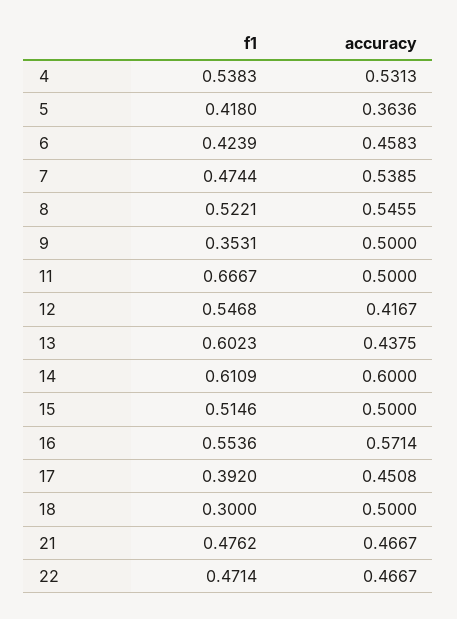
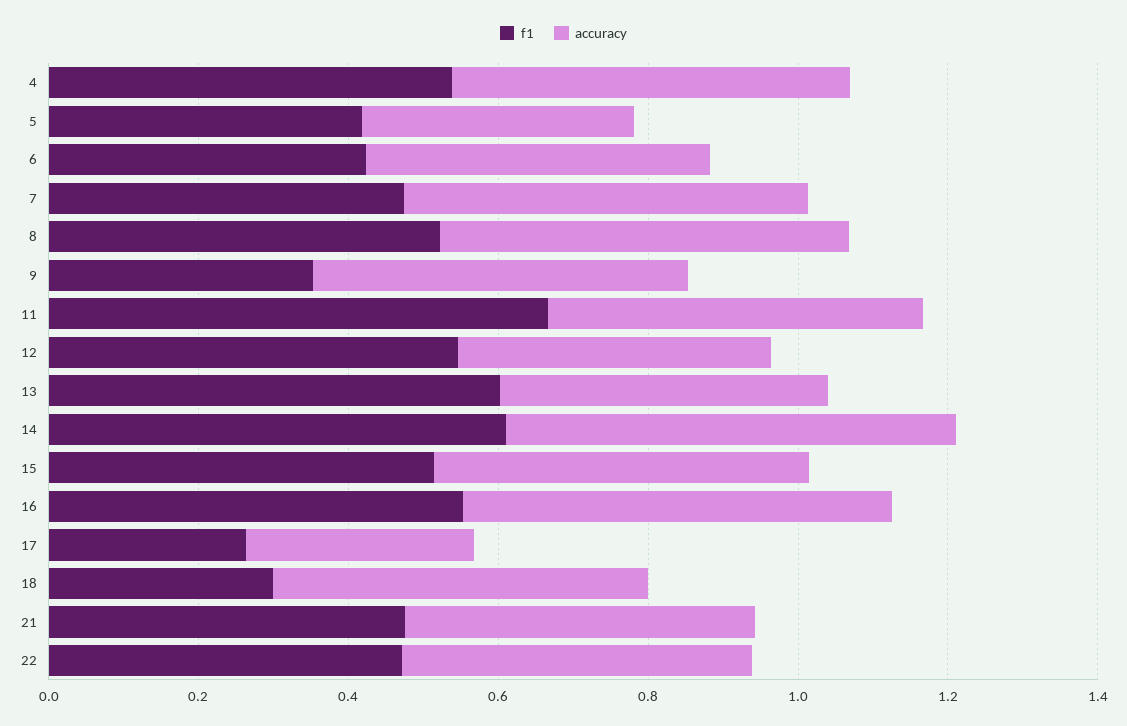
f1, 17: 0.392 -> 0.25
accuracy, 17: 0.4508 -> 0.3

